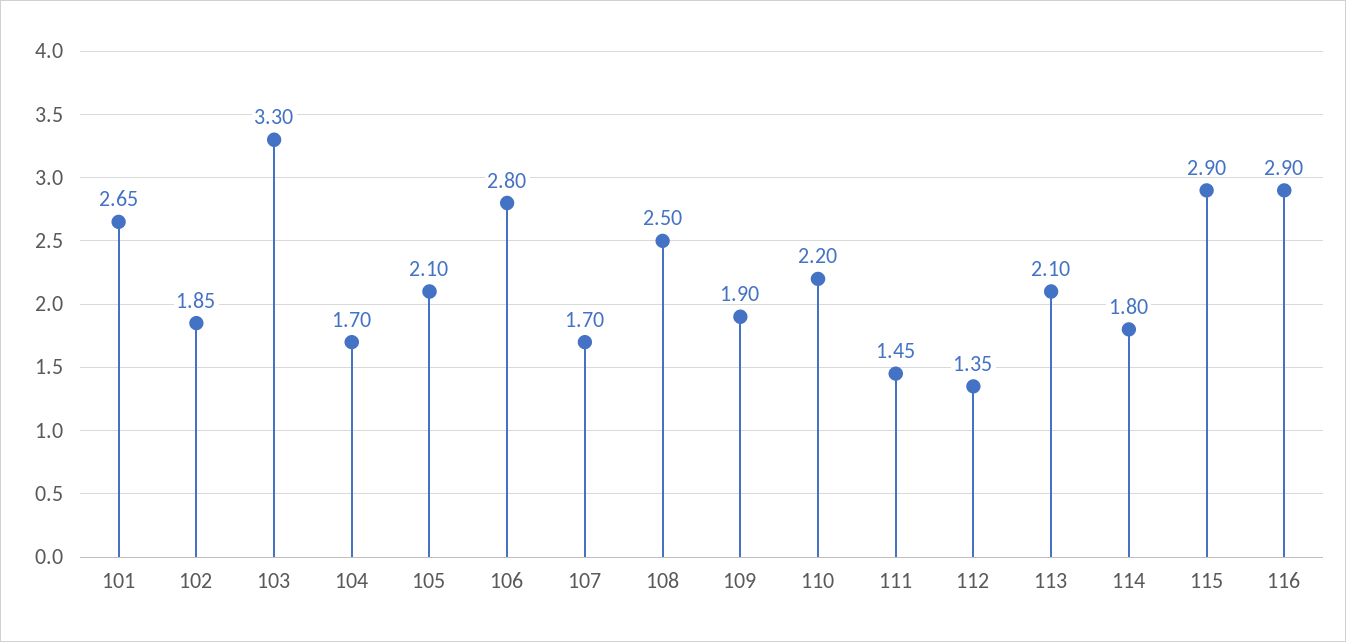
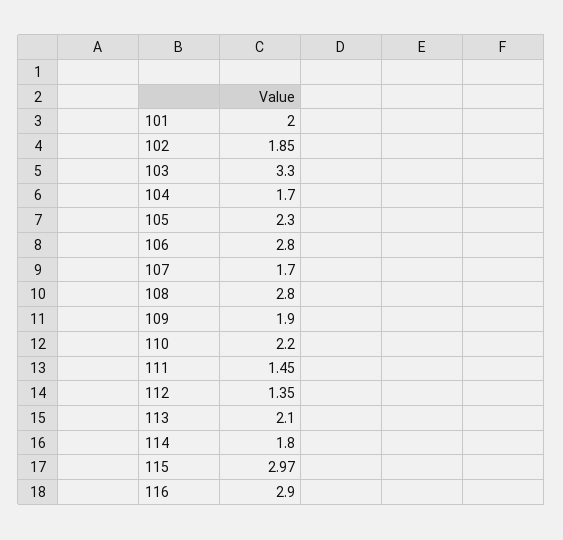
101: 2.65 -> 2
105: 2.1 -> 2.3
108: 2.5 -> 2.8
115: 2.9 -> 2.97

